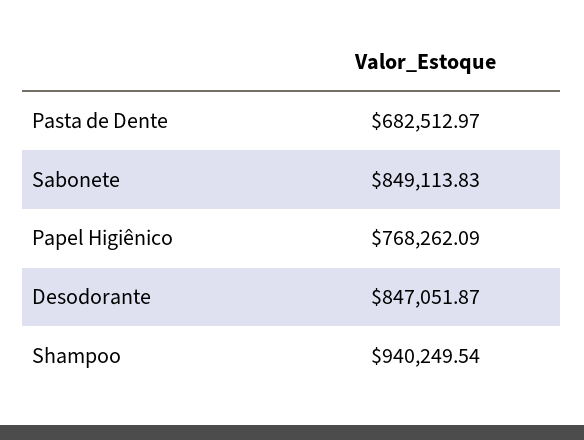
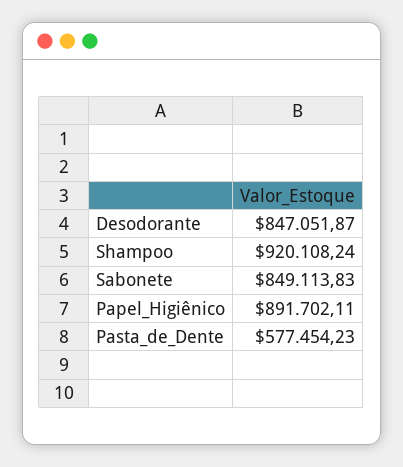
Pasta de Dente: 682512.97 -> 577454.23
Papel Higiênico: 768262.09 -> 891702.11
Shampoo: 940249.54 -> 920108.24

